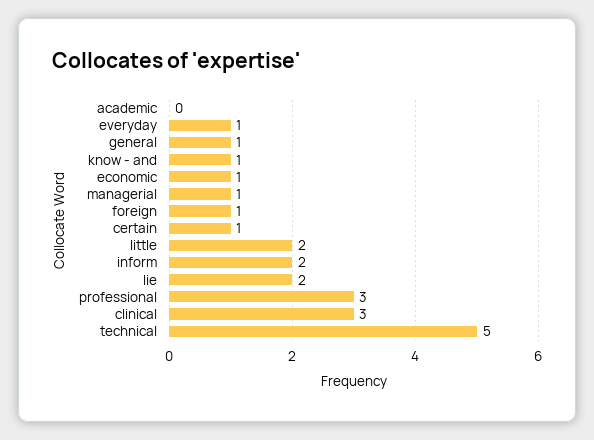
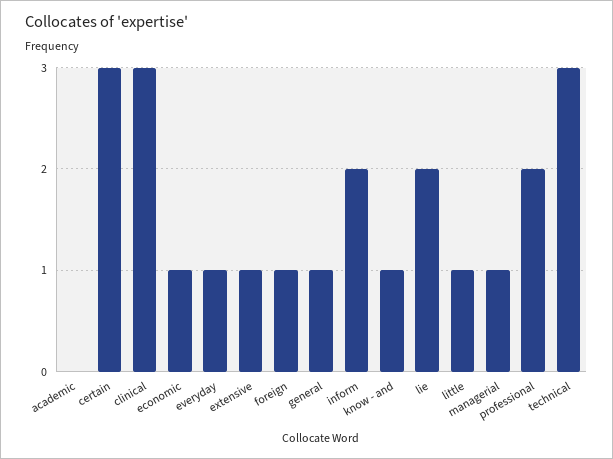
certain: 1 -> 3
little: 2 -> 1
professional: 3 -> 2
technical: 5 -> 3
extensive: none -> 1

